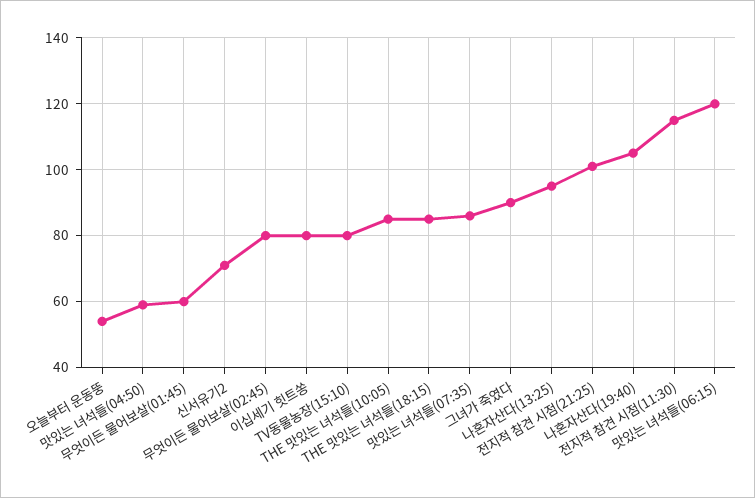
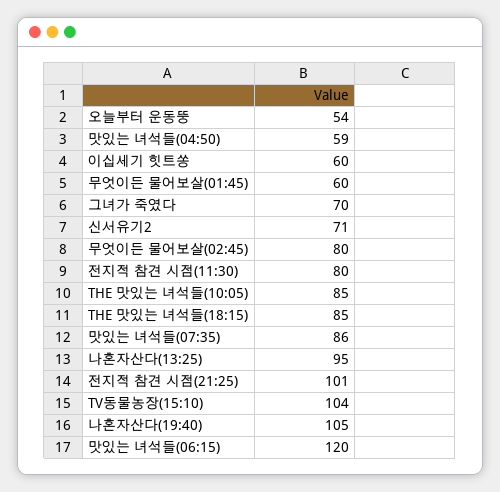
이십세기 힛트쏭: 80 -> 60
TV동물농장(15:10): 80 -> 104
그녀가 죽였다: 90 -> 70
전지적 참견 시점(11:30): 115 -> 80

